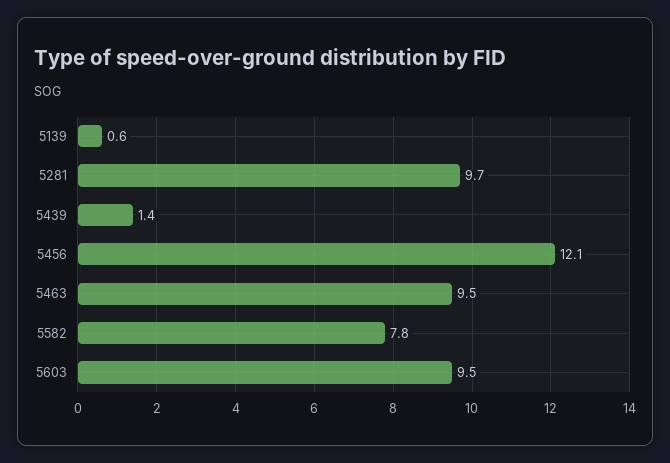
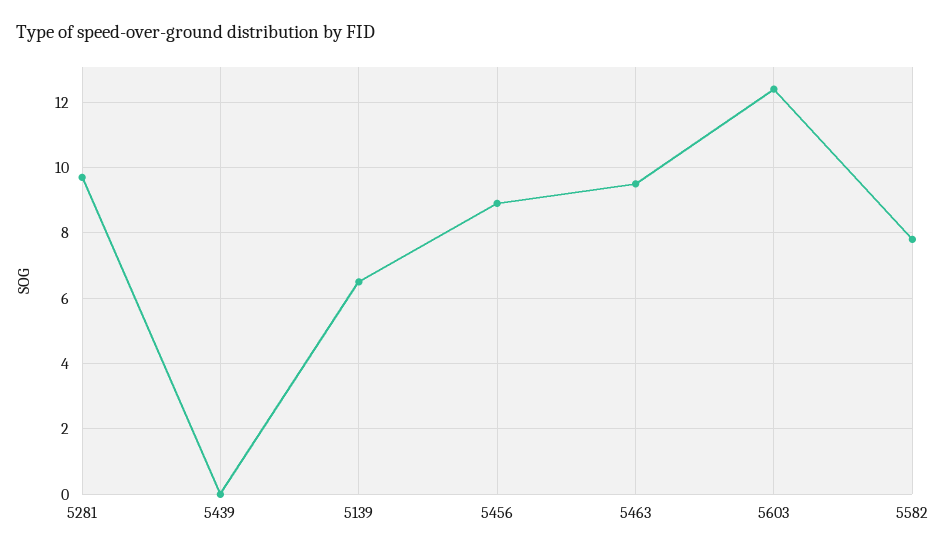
5139: 0.6 -> 6.5
5439: 1.4 -> 0
5456: 12.1 -> 9
5603: 9.5 -> 12.5

